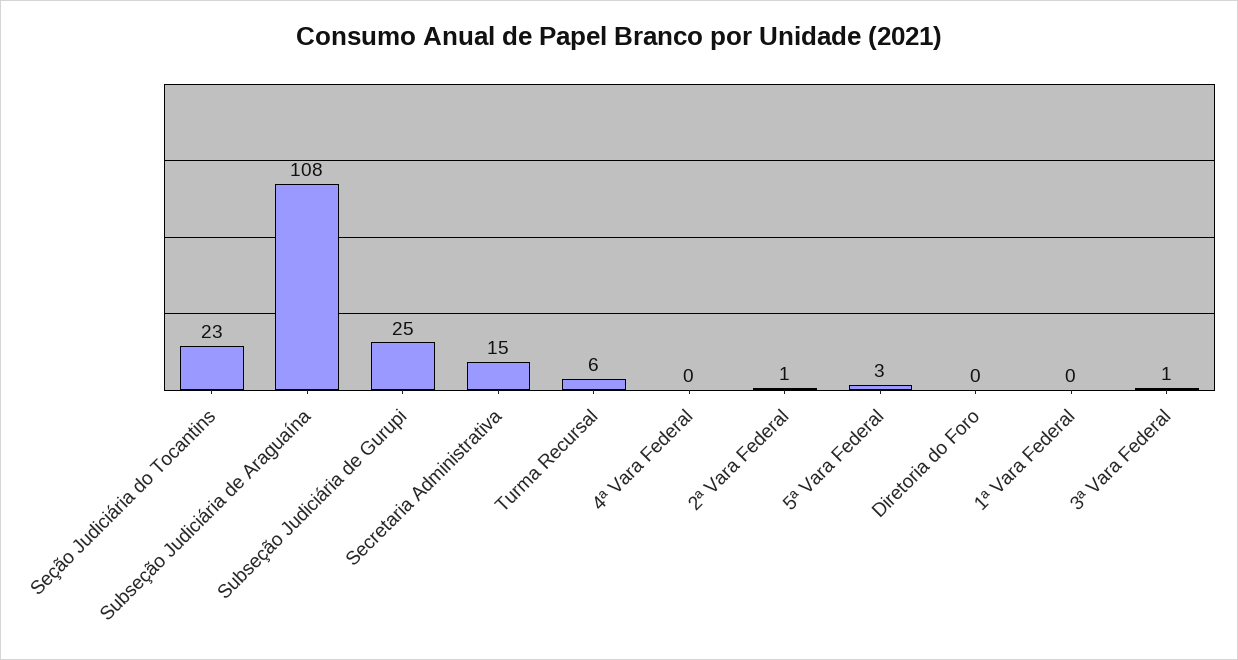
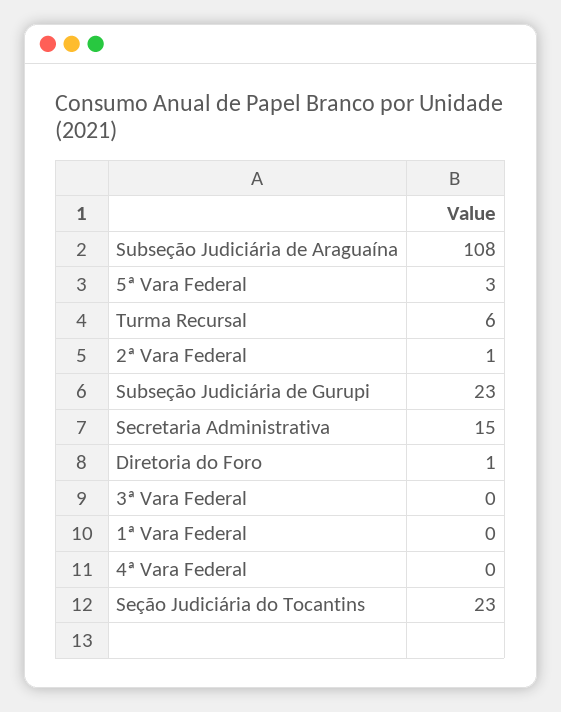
Subseção Judiciária de Gurupi: 25 -> 23
Diretoria do Foro: 0 -> 1
3ª Vara Federal: 1 -> 0

